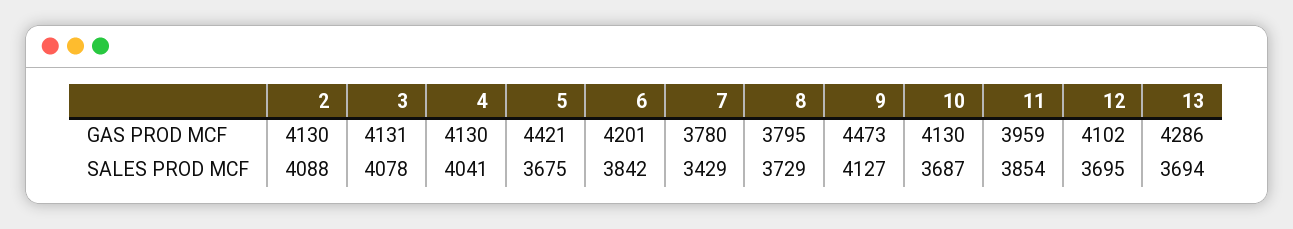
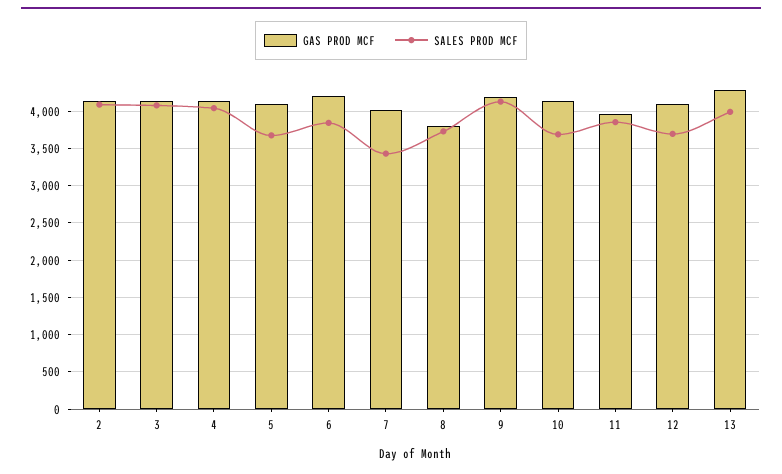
GAS PROD MCF, 5: 4421 -> 4100
GAS PROD MCF, 7: 3780 -> 4000
GAS PROD MCF, 9: 4473 -> 4200
SALES PROD MCF, 13: 3694 -> 4000

